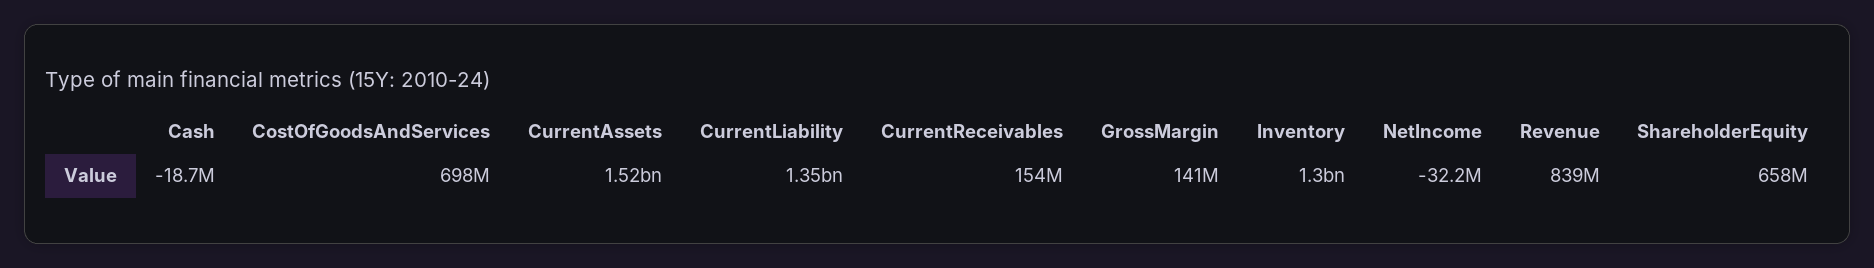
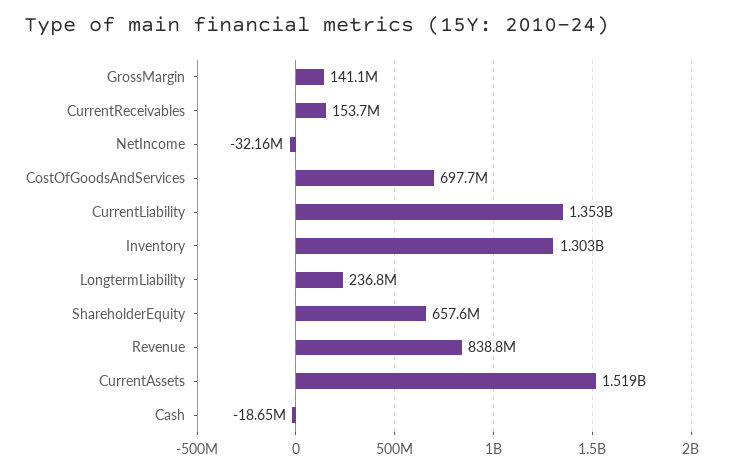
LongtermLiability: none -> 236800000

